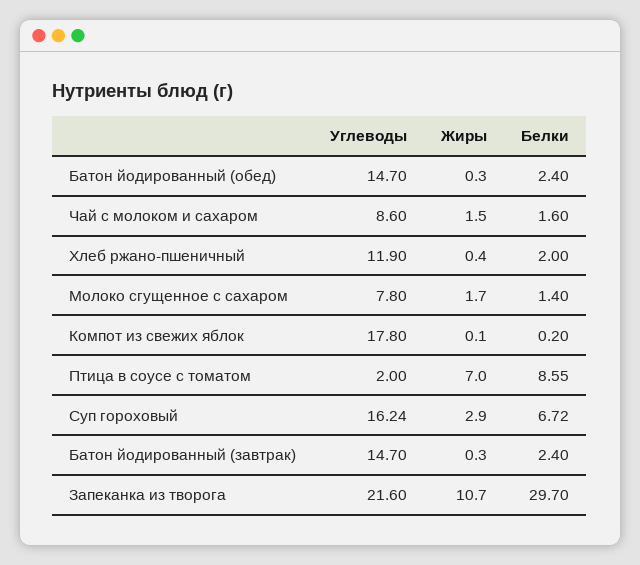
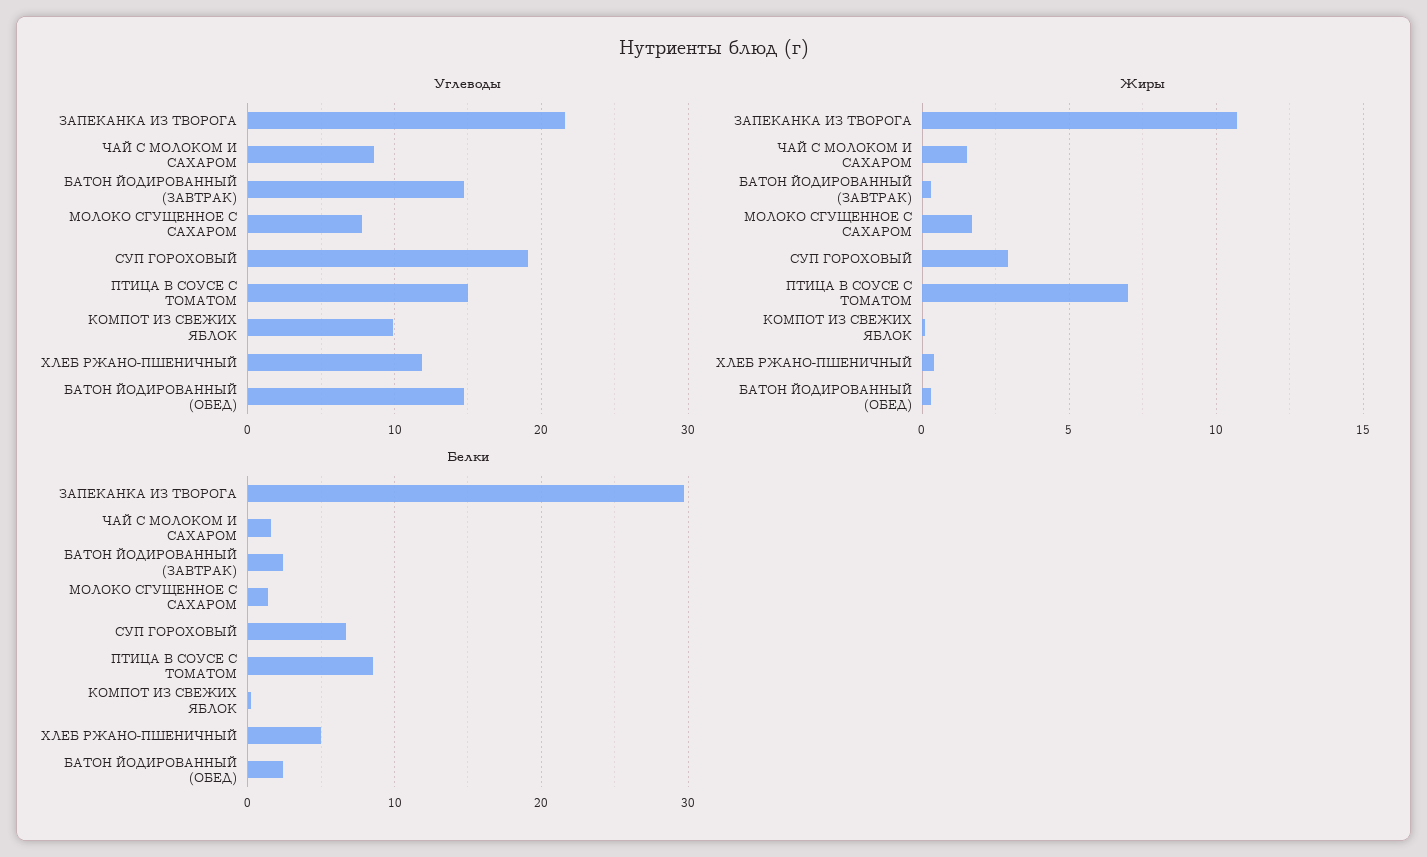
Белки, Хлеб ржано-пшеничный: 2 -> 5
Углеводы, Компот из свежих яблок: 17.8 -> 10
Углеводы, Птица в соусе с томатом: 2 -> 15
Углеводы, Суп гороховый: 16.24 -> 19

